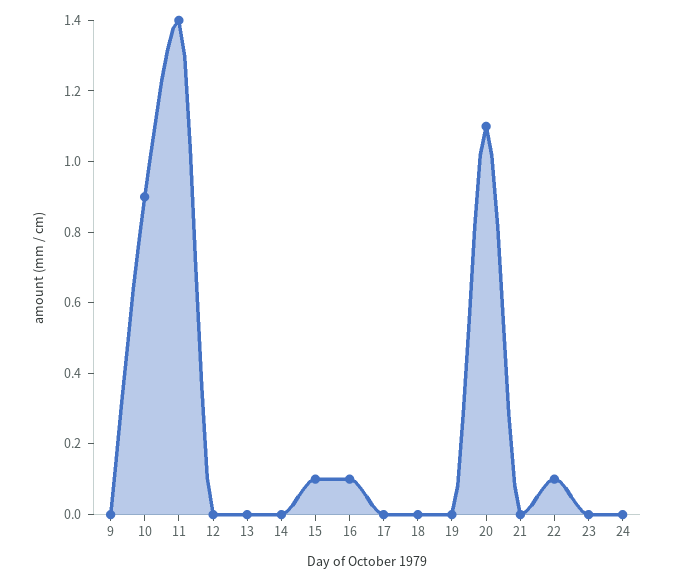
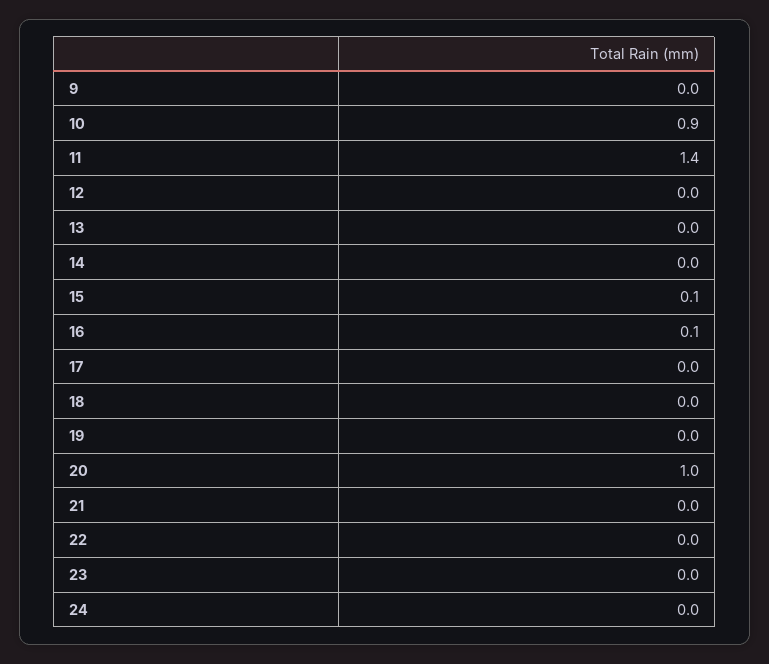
20: 1.1 -> 1
22: 0.1 -> 0

